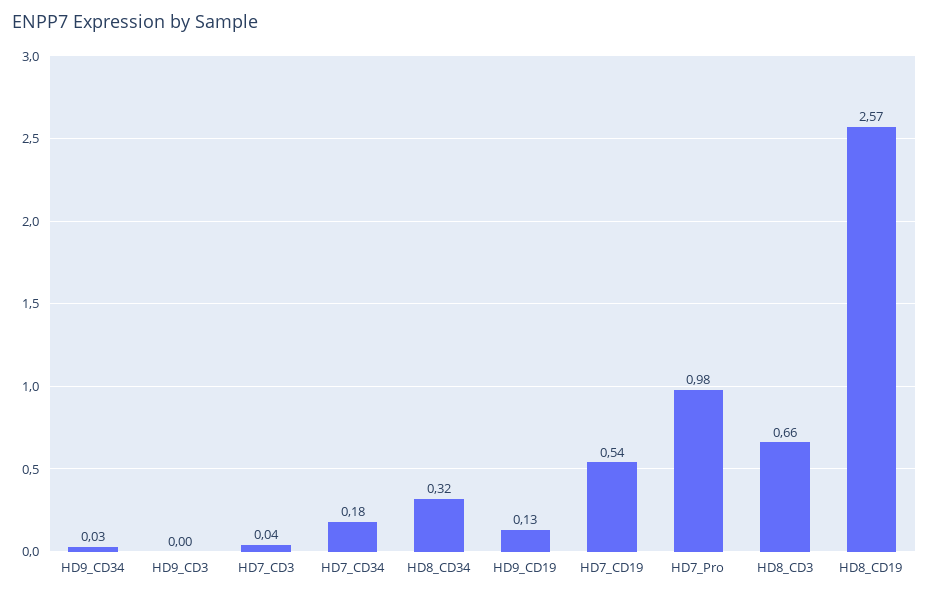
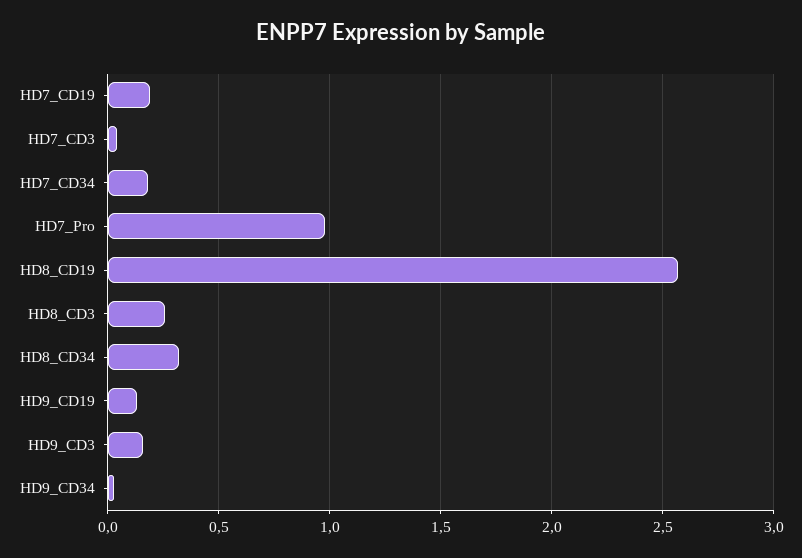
HD9_CD3: 0 -> 0.15
HD7_CD19: 0.54 -> 0.2
HD8_CD3: 0.66 -> 0.25

